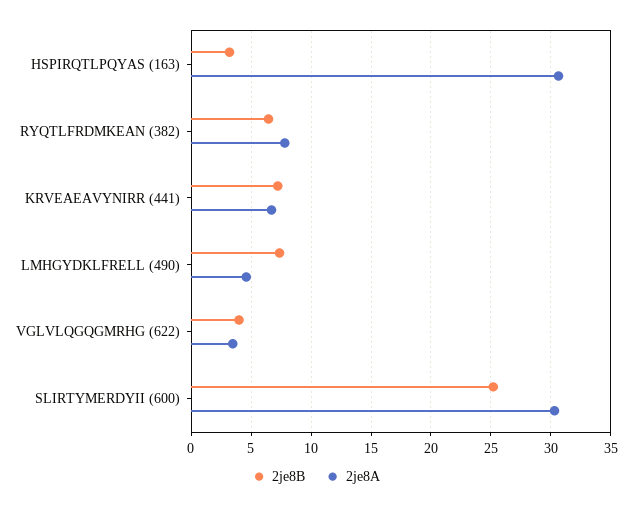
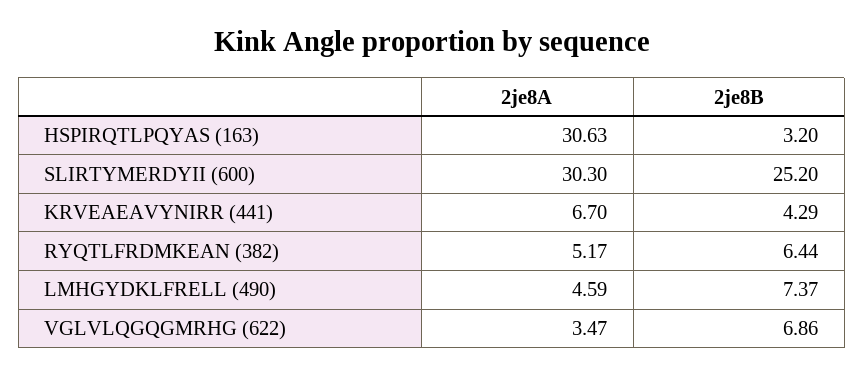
2je8A, RYQTLFRDMKEAN (382): 8 -> 5.17
2je8B, KRVEAEAVYNIRR (441): 7 -> 4.29
2je8B, VGLVLQGQGMRHG (622): 4 -> 6.86

